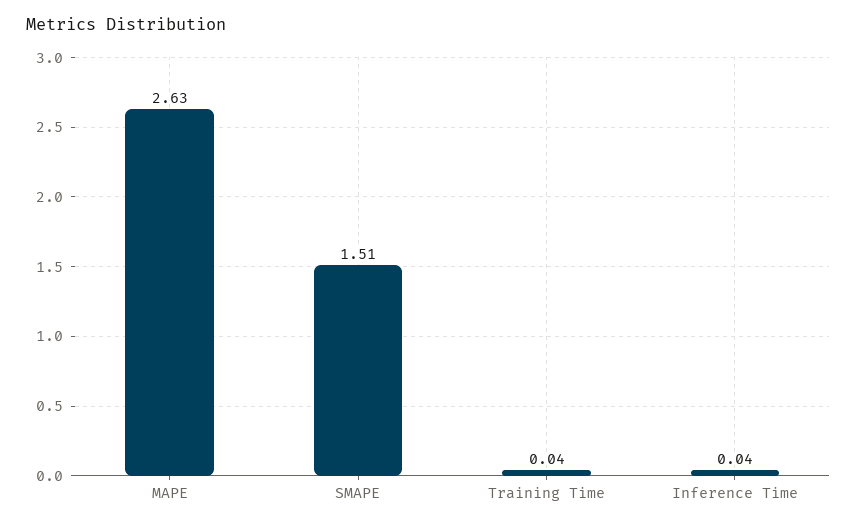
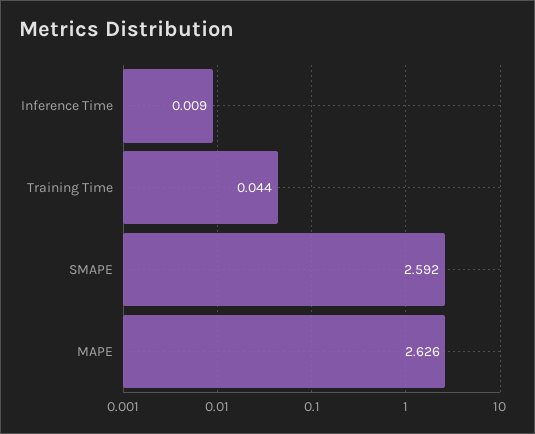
SMAPE: 1.51 -> 2.592
Inference Time: 0.04 -> 0.009

